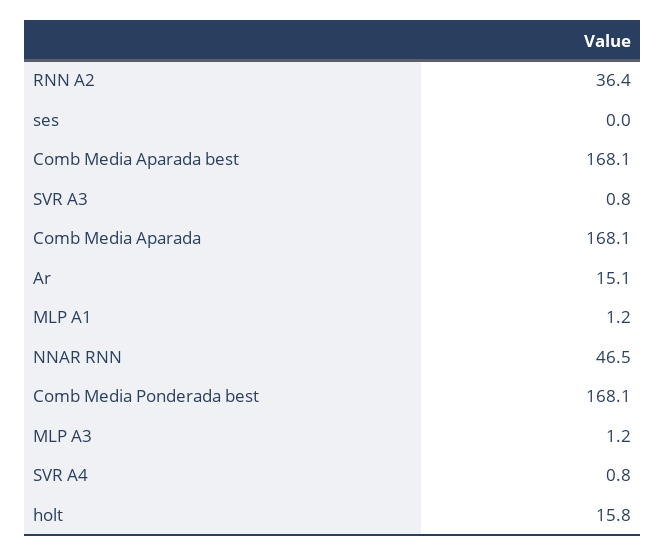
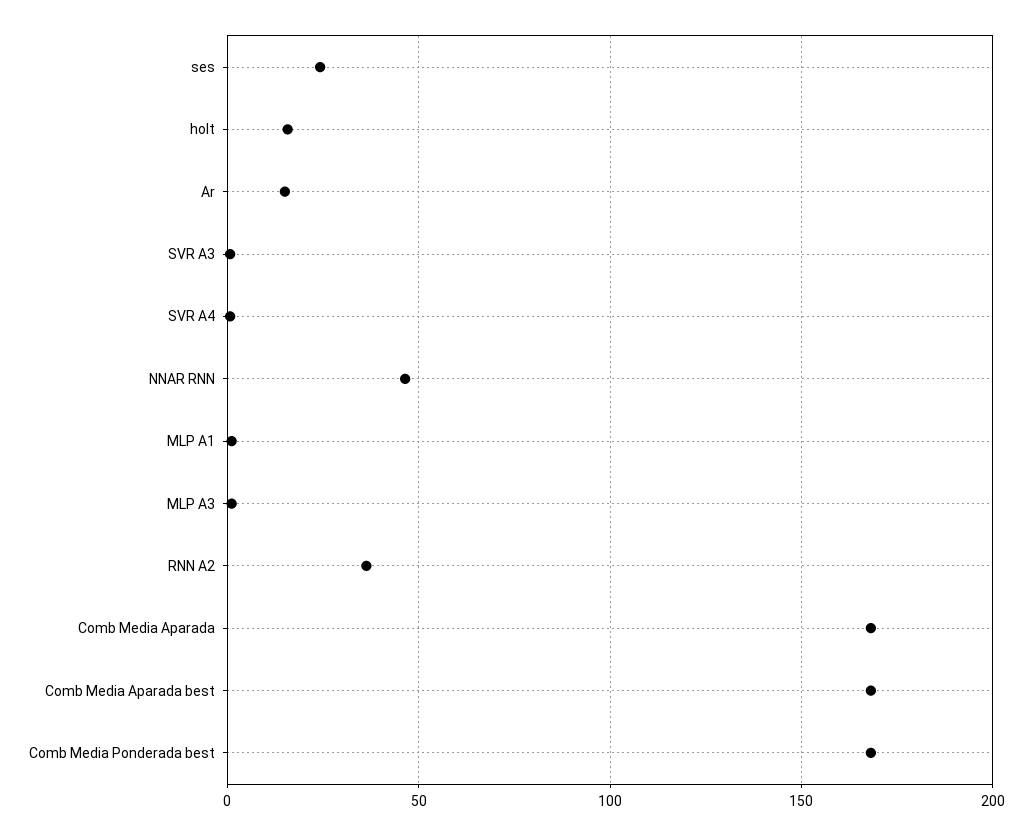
ses: 0 -> 25

